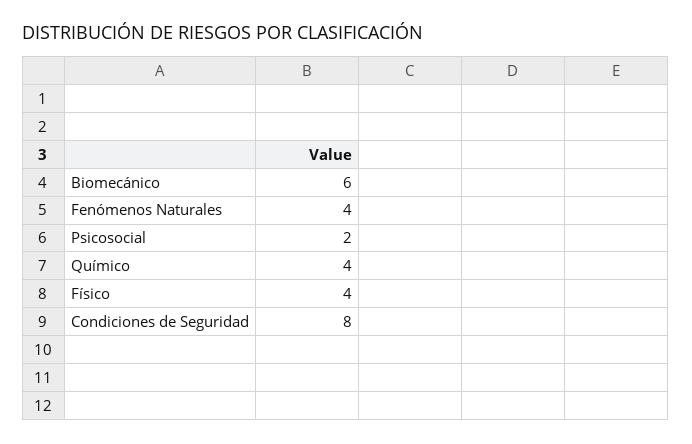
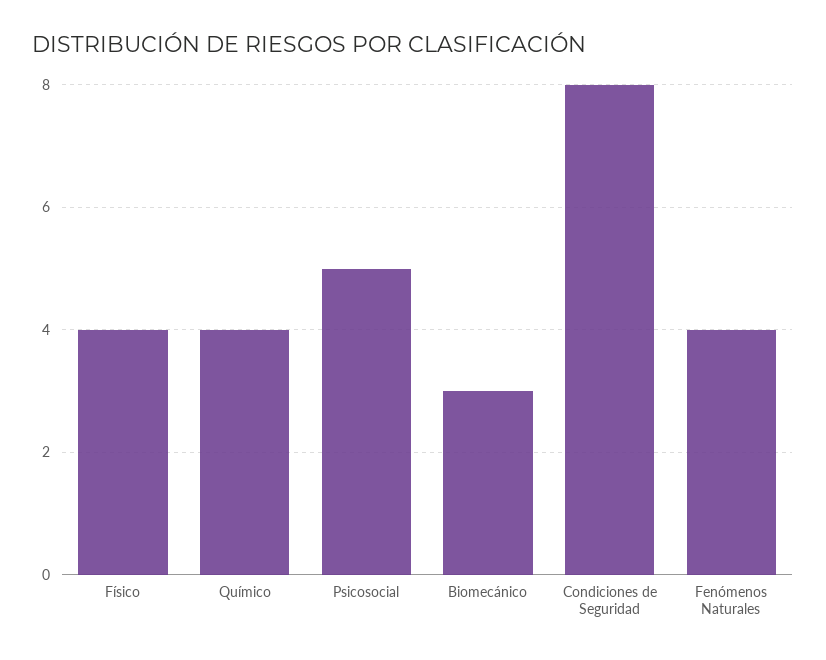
Biomecánico: 6 -> 3
Psicosocial: 2 -> 5

